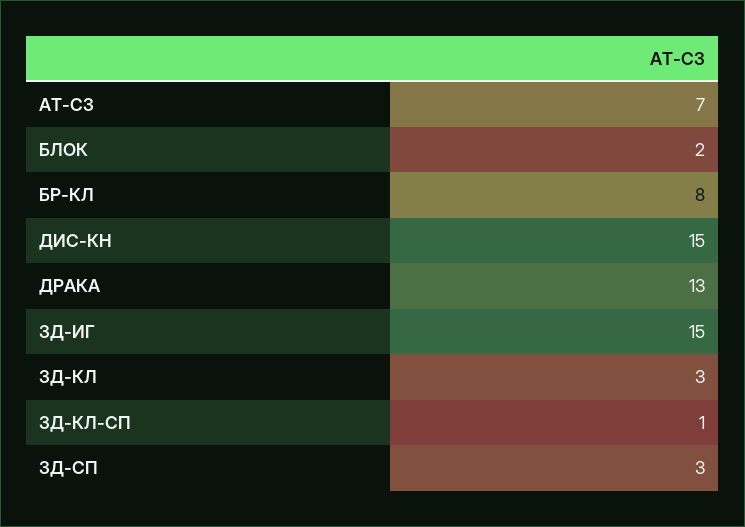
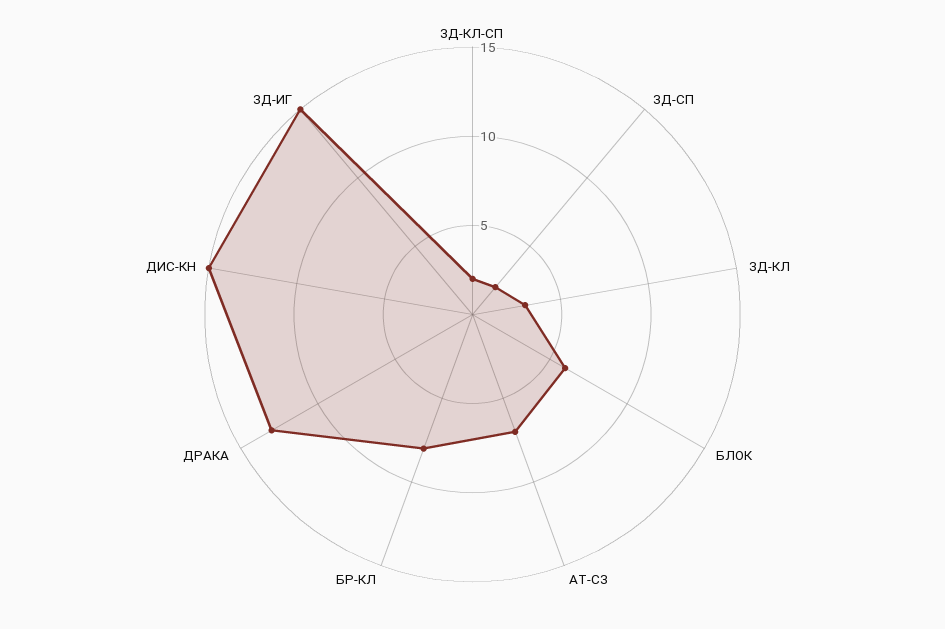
БЛОК: 2 -> 6
ЗД-КЛ-СП: 1 -> 2
ЗД-СП: 3 -> 2

